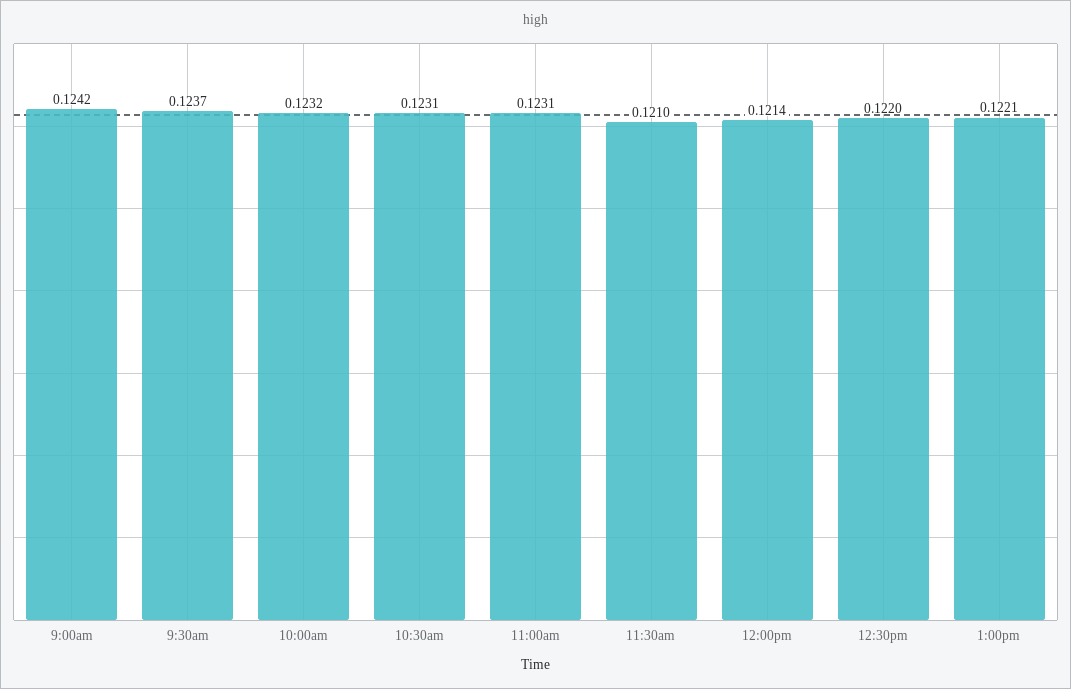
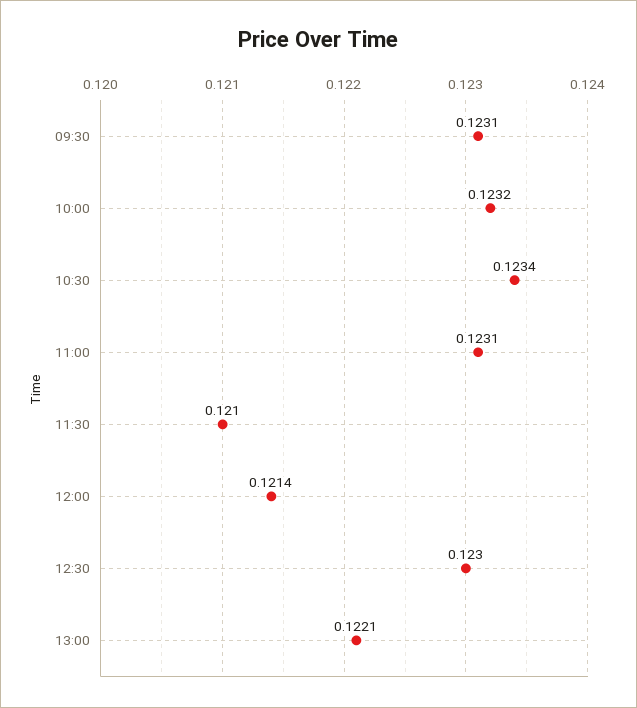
9:00am: 0.1242 -> none
9:30am: 0.1237 -> 0.1231
10:30am: 0.1231 -> 0.1234
12:30pm: 0.122 -> 0.123

